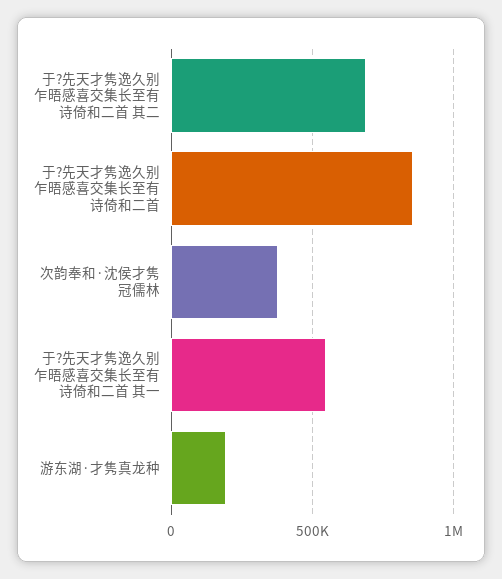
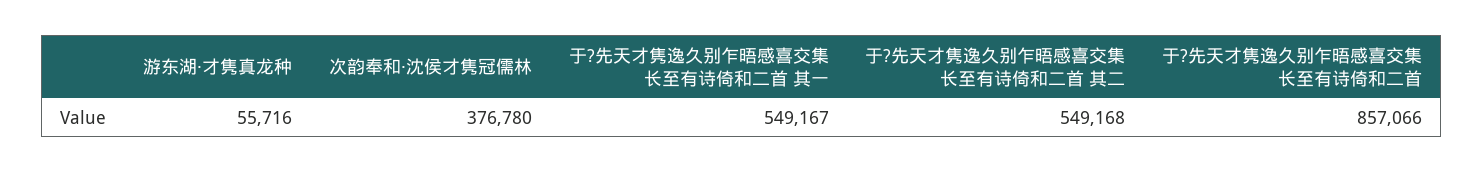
于?先天才隽逸久别乍晤感喜交集长至有诗倚和二首 其二: 700000 -> 549168
游东湖·才隽真龙种: 200000 -> 55716

